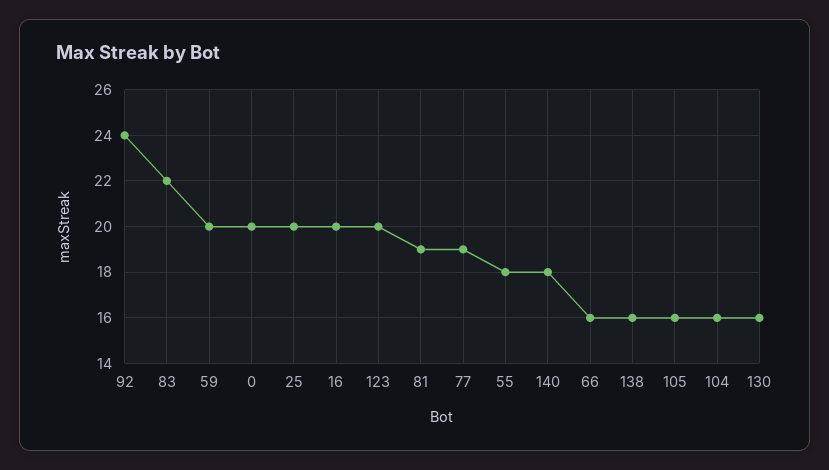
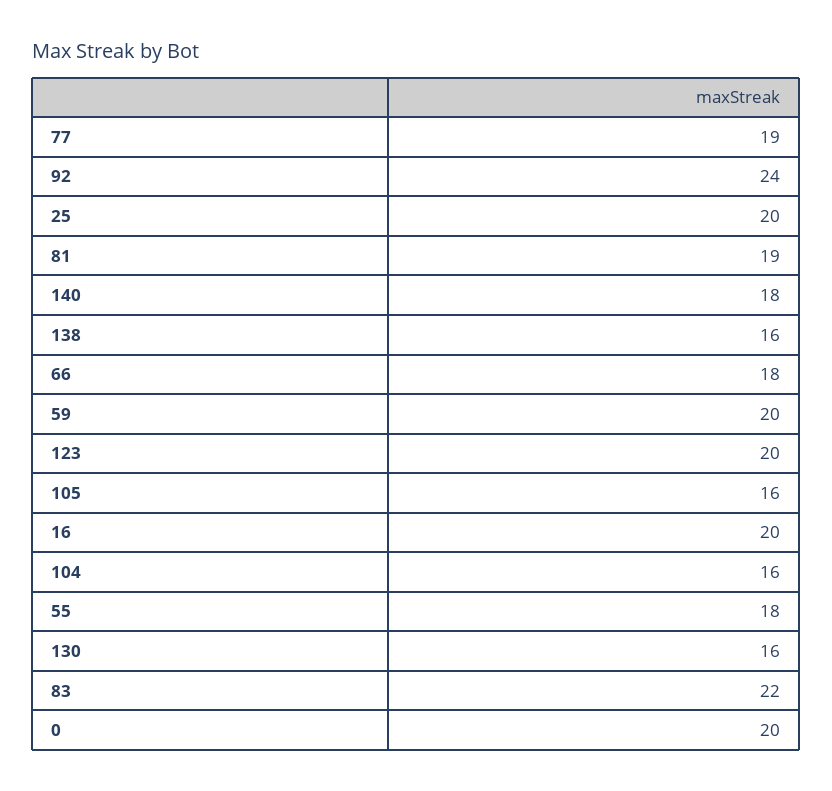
66: 16 -> 18

